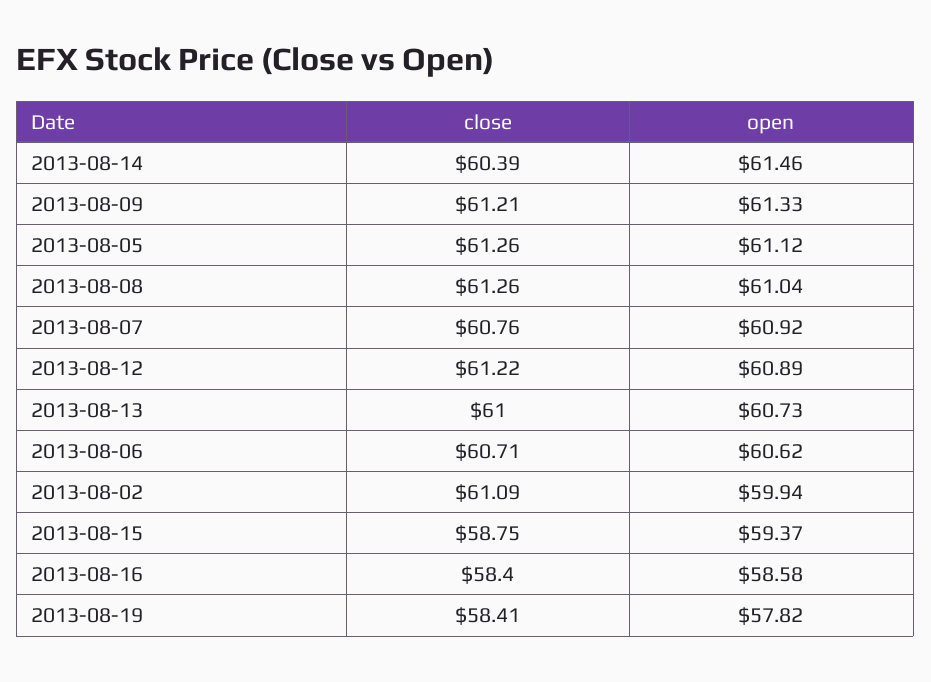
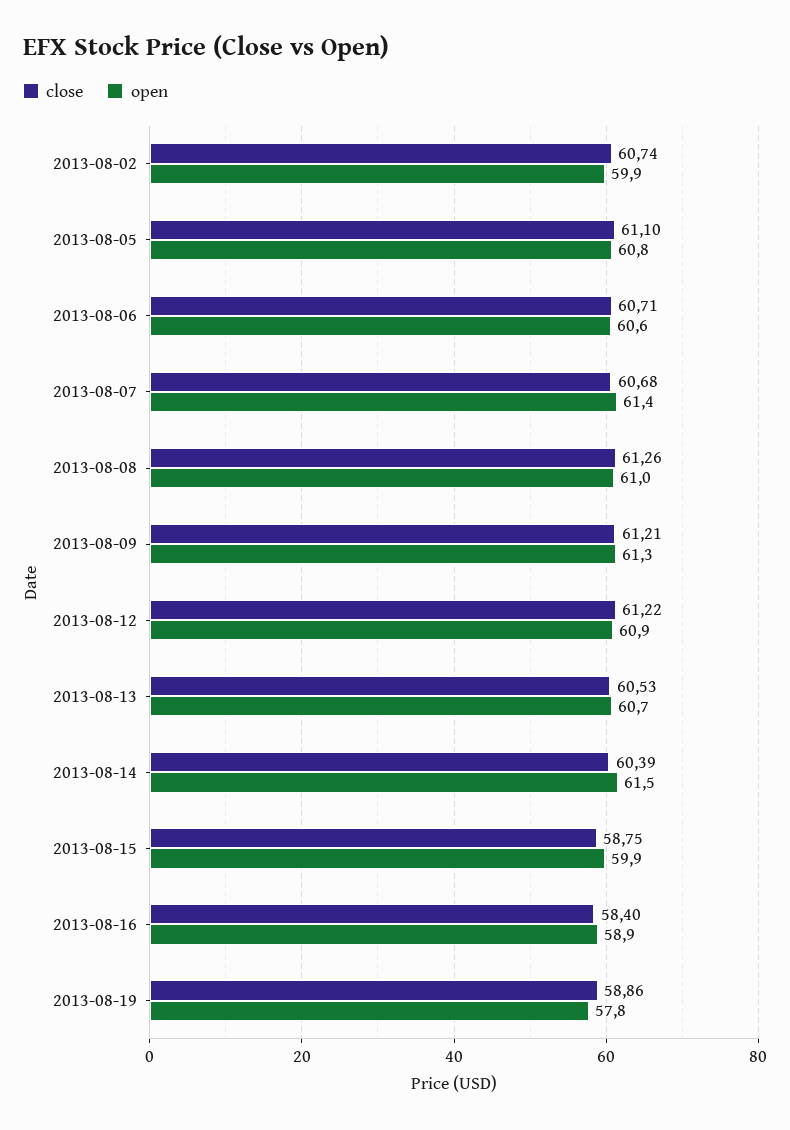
close, 2013-08-05: 61.26 -> 61.1
open, 2013-08-05: 61.12 -> 60.8
close, 2013-08-07: 60.76 -> 60.68
open, 2013-08-07: 60.92 -> 61.4
close, 2013-08-13: 61 -> 60.53
close, 2013-08-02: 61.09 -> 60.74
open, 2013-08-15: 59.37 -> 59.9
open, 2013-08-16: 58.58 -> 58.9
close, 2013-08-19: 58.41 -> 58.86

